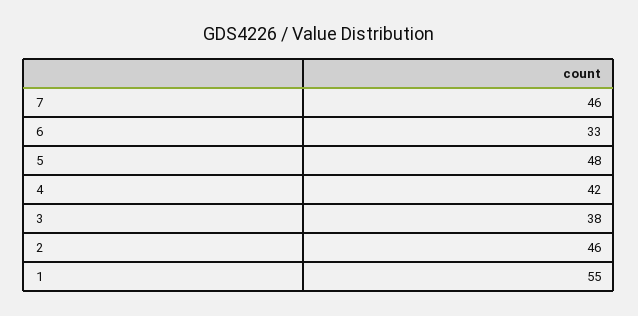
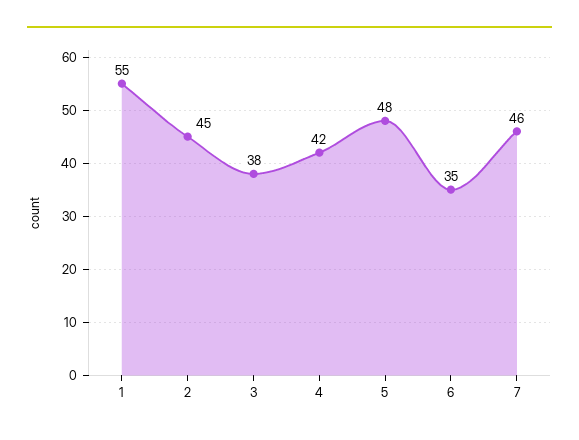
6: 33 -> 35
2: 46 -> 45

